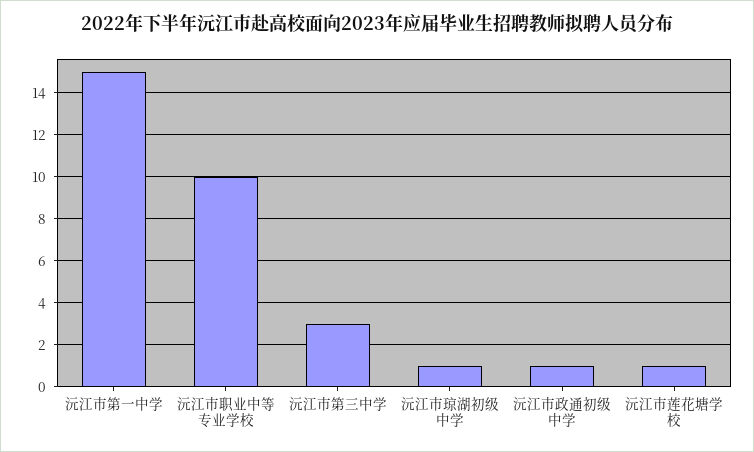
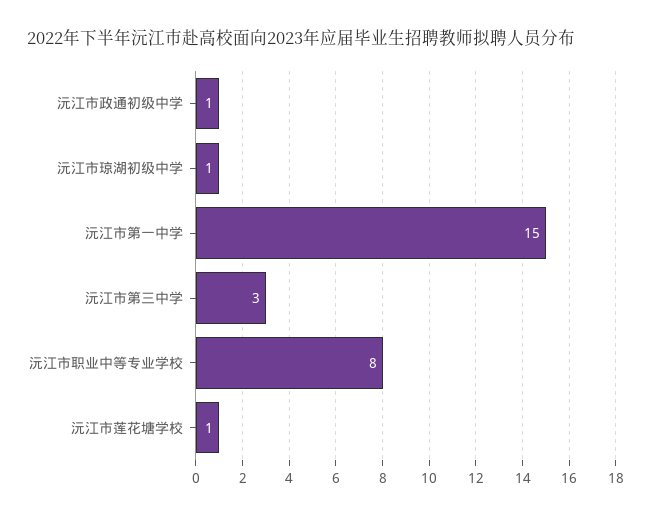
沅江市职业中等专业学校: 10 -> 8

